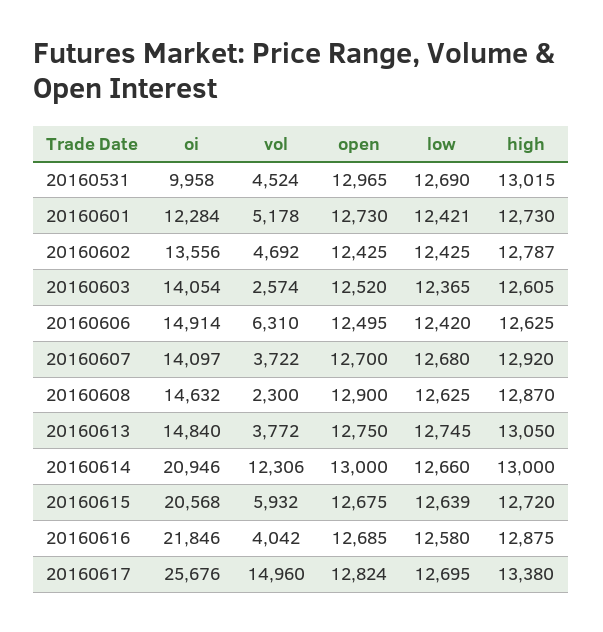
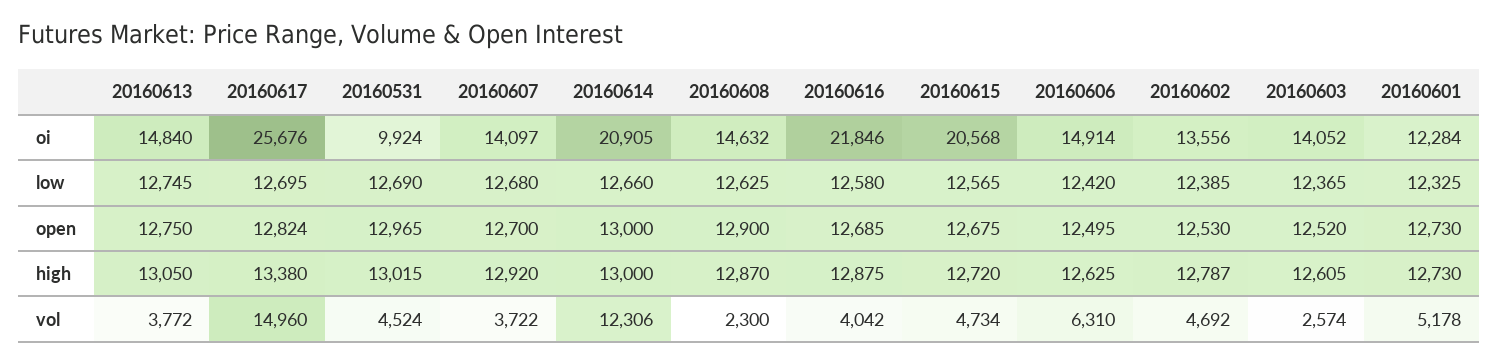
oi, 20160531: 9958 -> 9924
low, 20160601: 12421 -> 12325
open, 20160602: 12425 -> 12530
low, 20160602: 12425 -> 12385
oi, 20160603: 14054 -> 14052
oi, 20160614: 20946 -> 20905
vol, 20160615: 5932 -> 4734
low, 20160615: 12639 -> 12565

